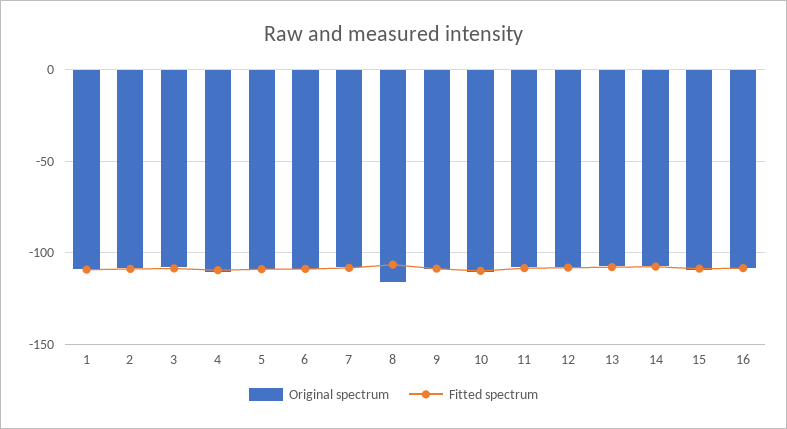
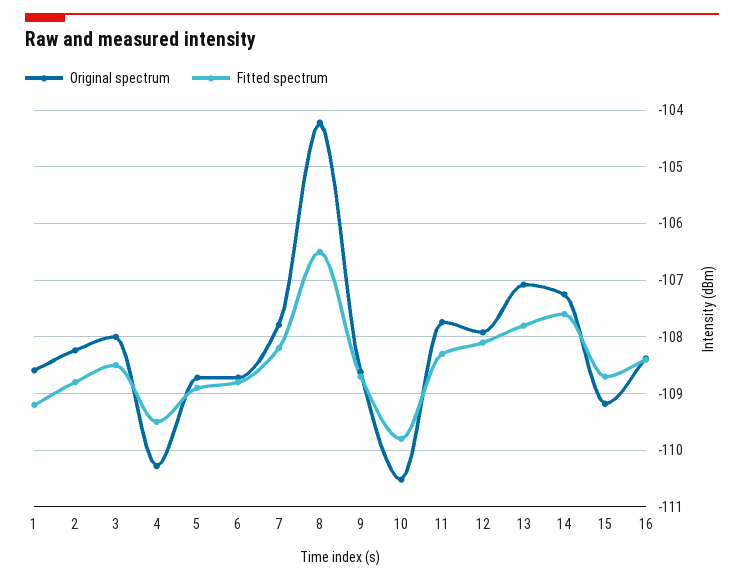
Original spectrum, 8: -115 -> -104.2

